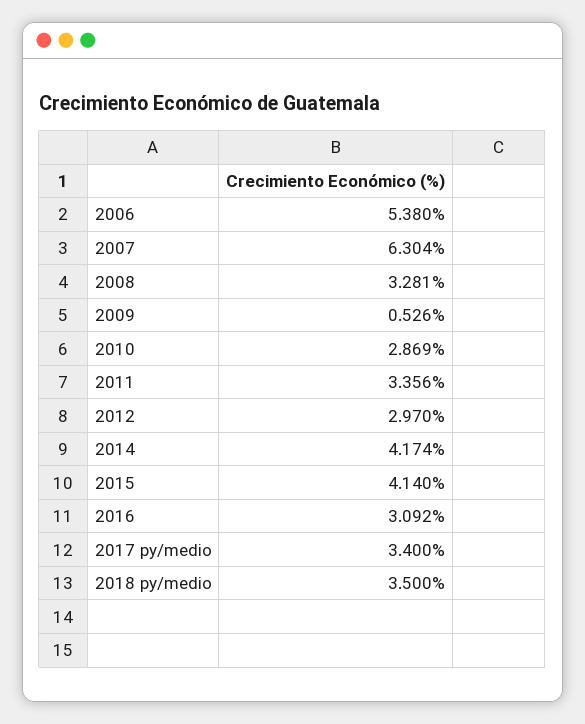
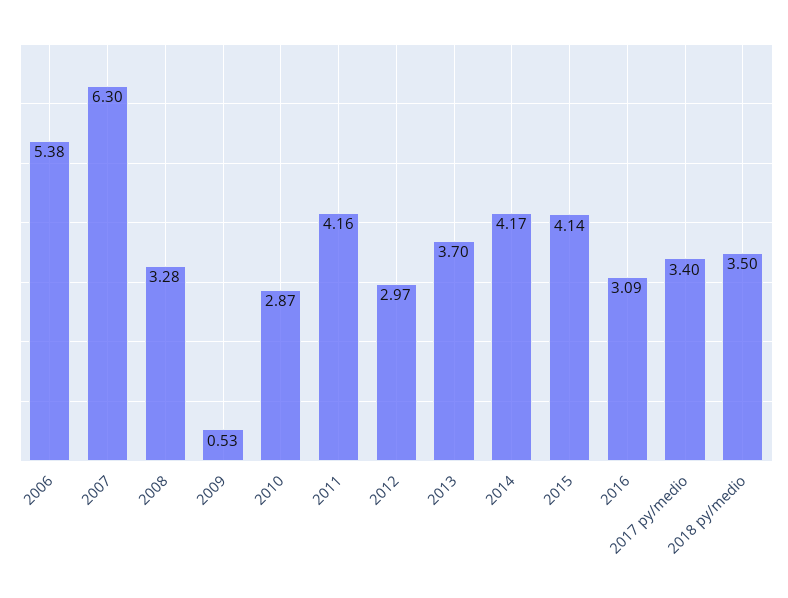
2011: 3.356 -> 4.16
2013: none -> 3.7

